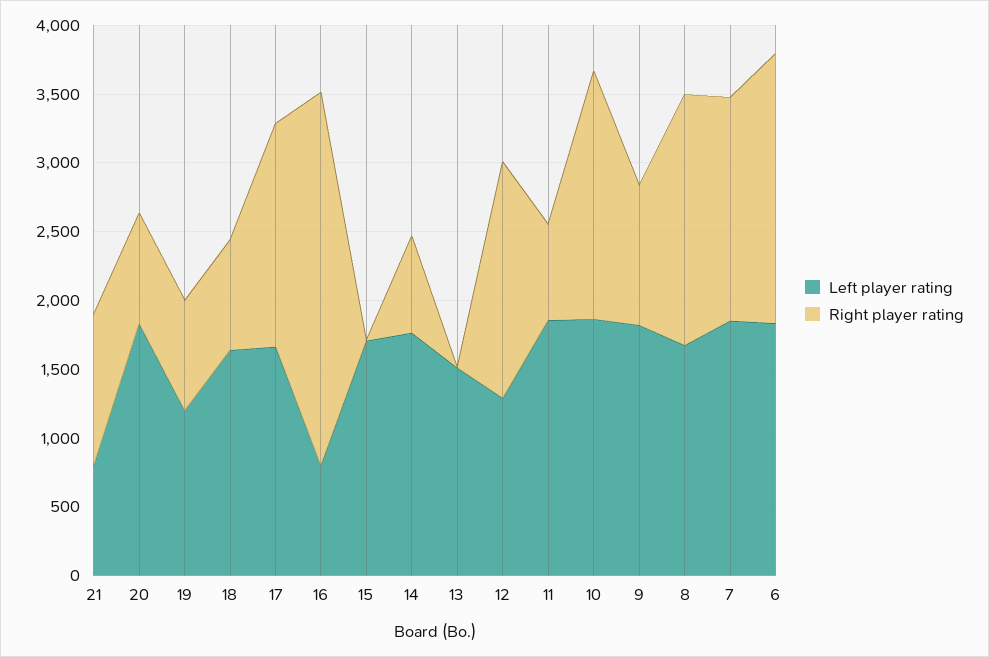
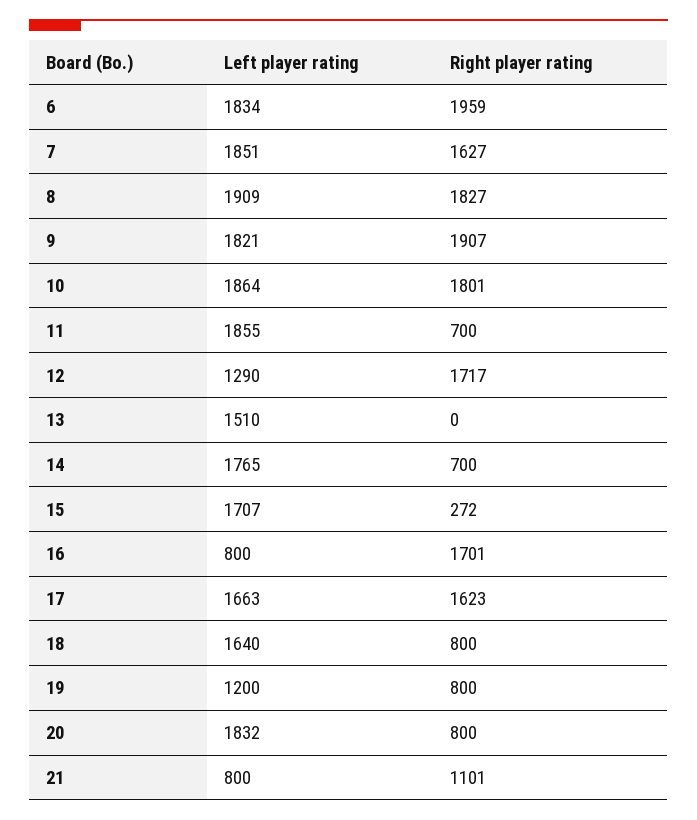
Right player rating, 16: 2700 -> 1701
Right player rating, 15: 0 -> 272
Right player rating, 9: 1000 -> 1907
Left player rating, 8: 1700 -> 1909

